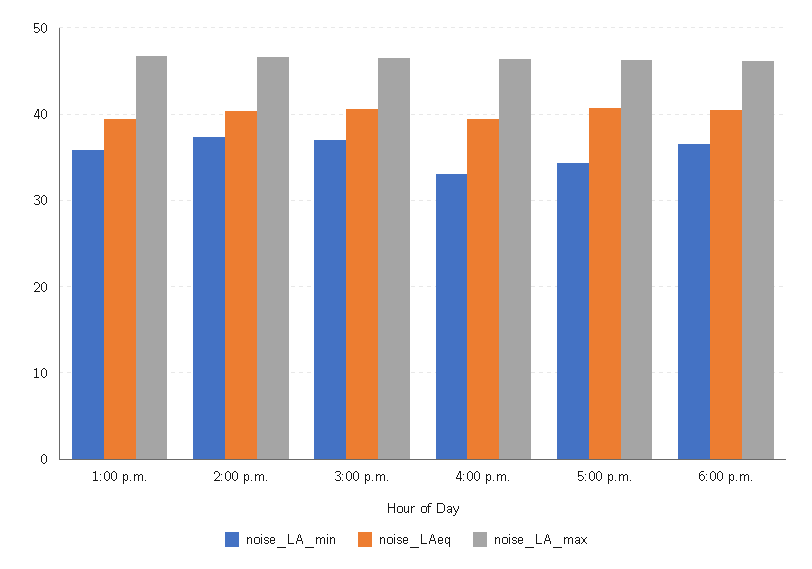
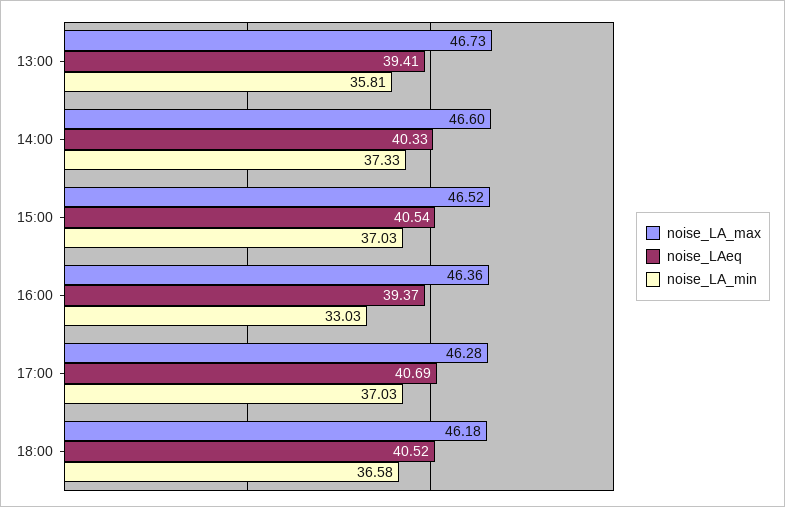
noise_LA_min, 5:00 p.m.: 34 -> 37.03

